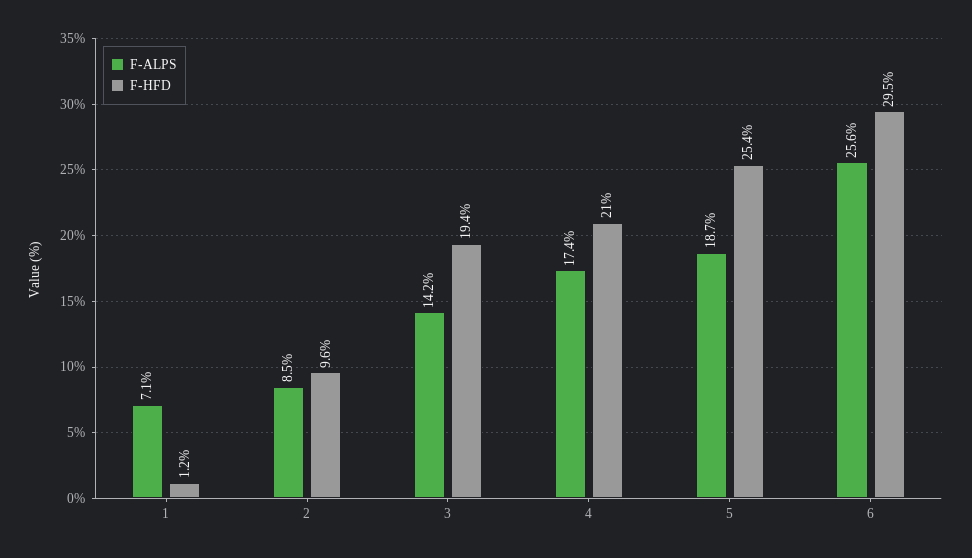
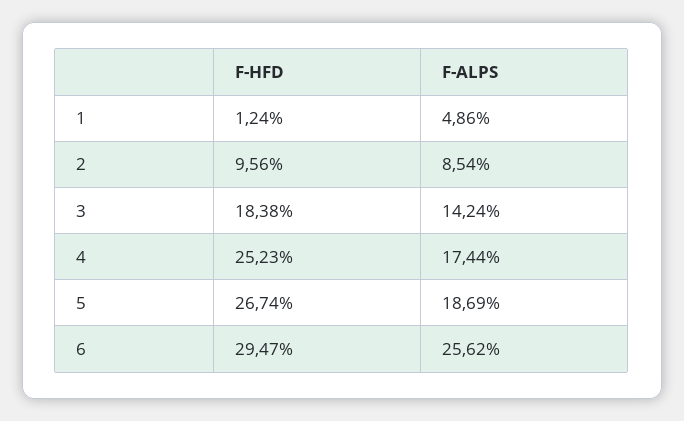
F-ALPS, 1: 7.1 -> 4.86
F-HFD, 3: 19.4 -> 18.38
F-HFD, 4: 21 -> 25.23
F-HFD, 5: 25.4 -> 26.74

